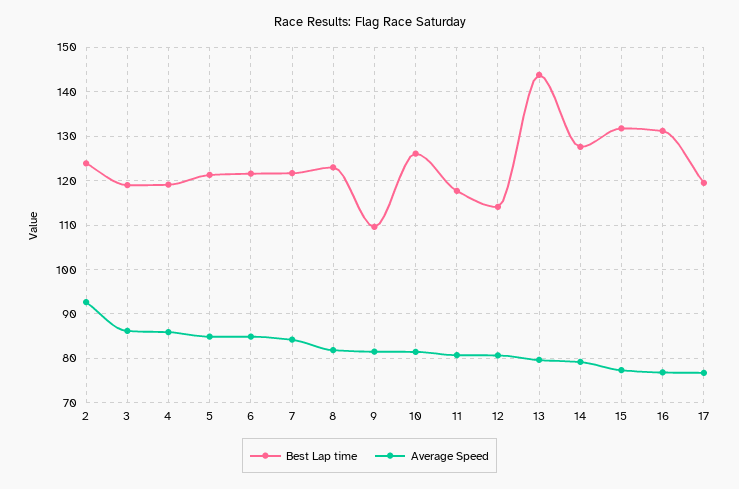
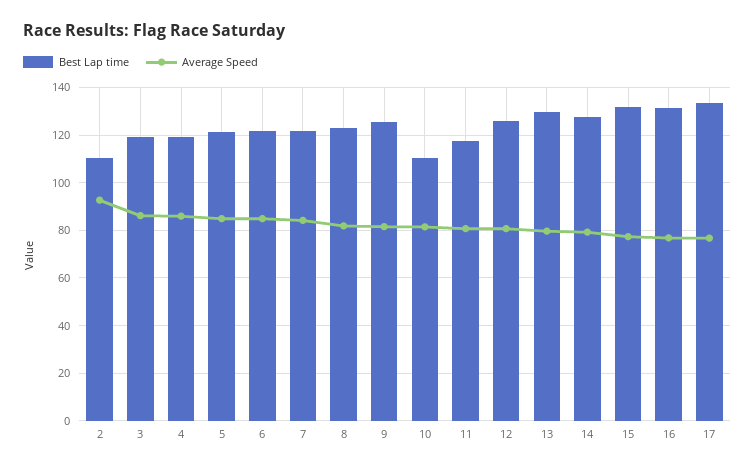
Best Lap time, 2: 124 -> 110
Best Lap time, 9: 110 -> 125
Best Lap time, 10: 126 -> 110
Best Lap time, 12: 114 -> 125
Best Lap time, 13: 144 -> 130
Best Lap time, 17: 120 -> 135

